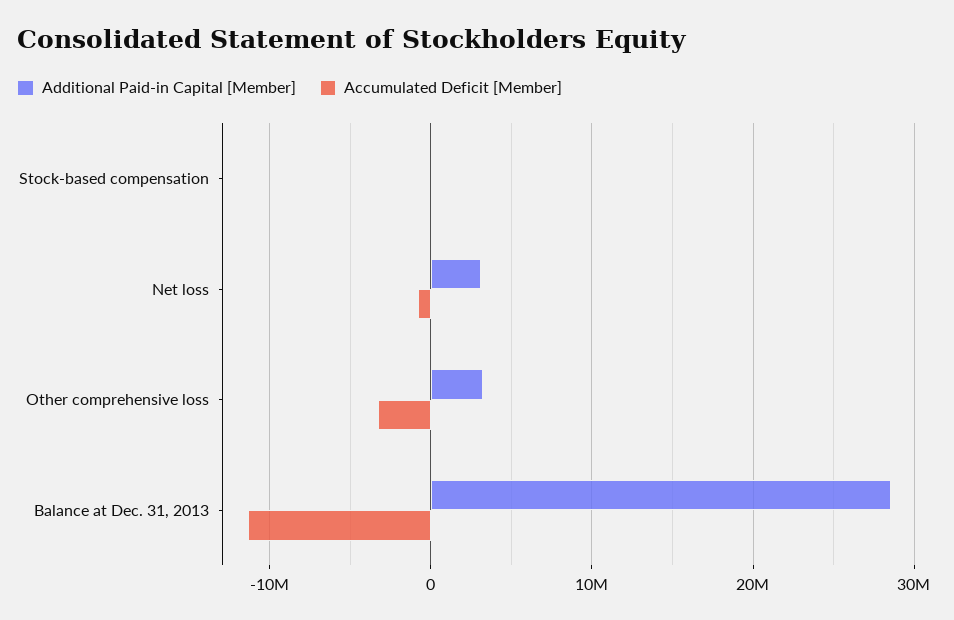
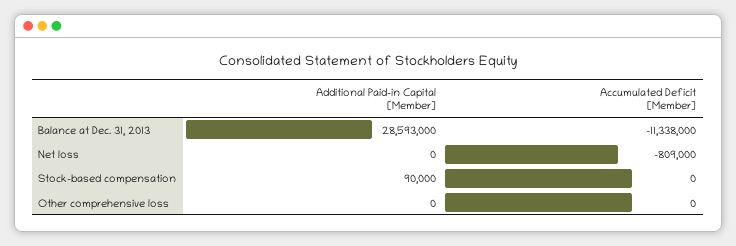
Additional Paid-in Capital [Member], Net loss: 3000000 -> 0
Additional Paid-in Capital [Member], Other comprehensive loss: 3000000 -> 0
Accumulated Deficit [Member], Other comprehensive loss: -3000000 -> 0

